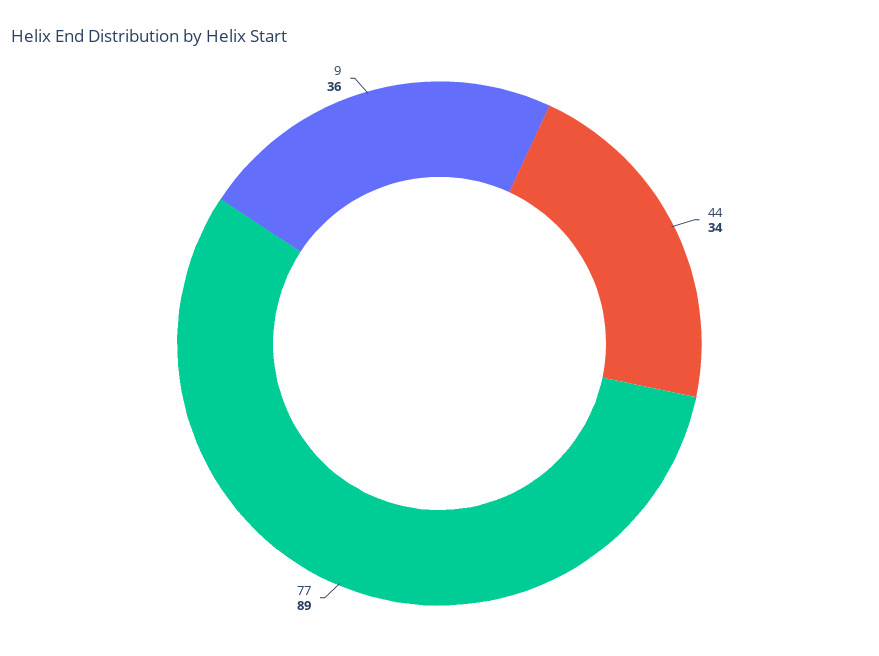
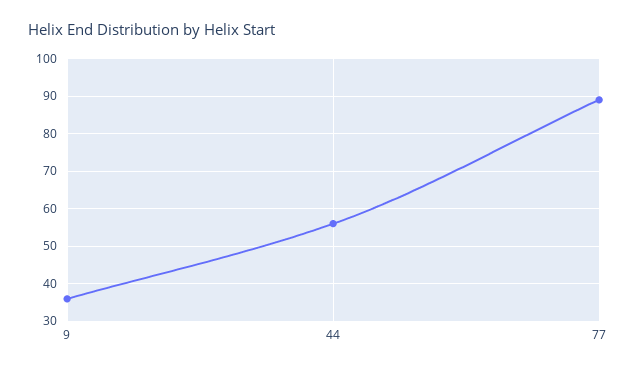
44: 34 -> 55

